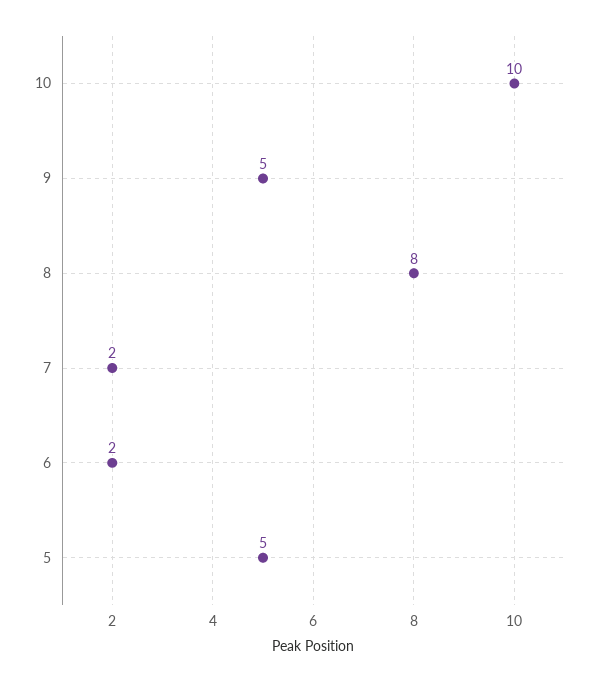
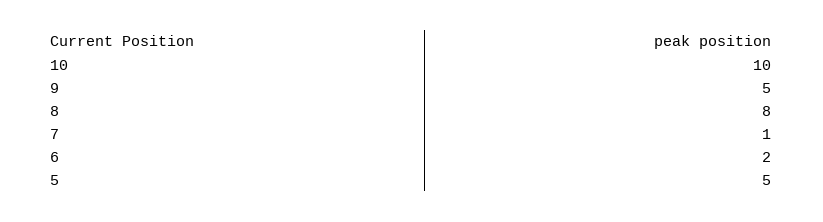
7: 2 -> 1

